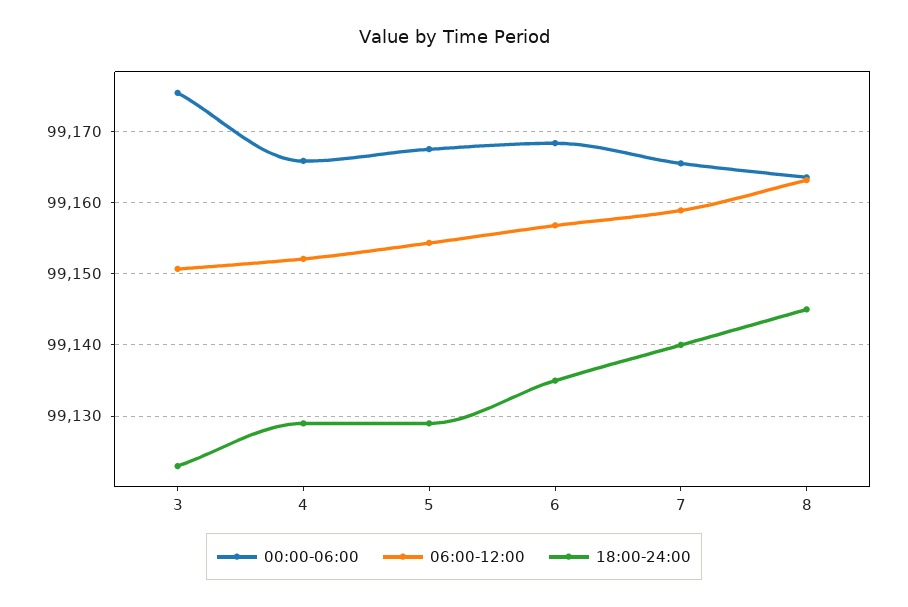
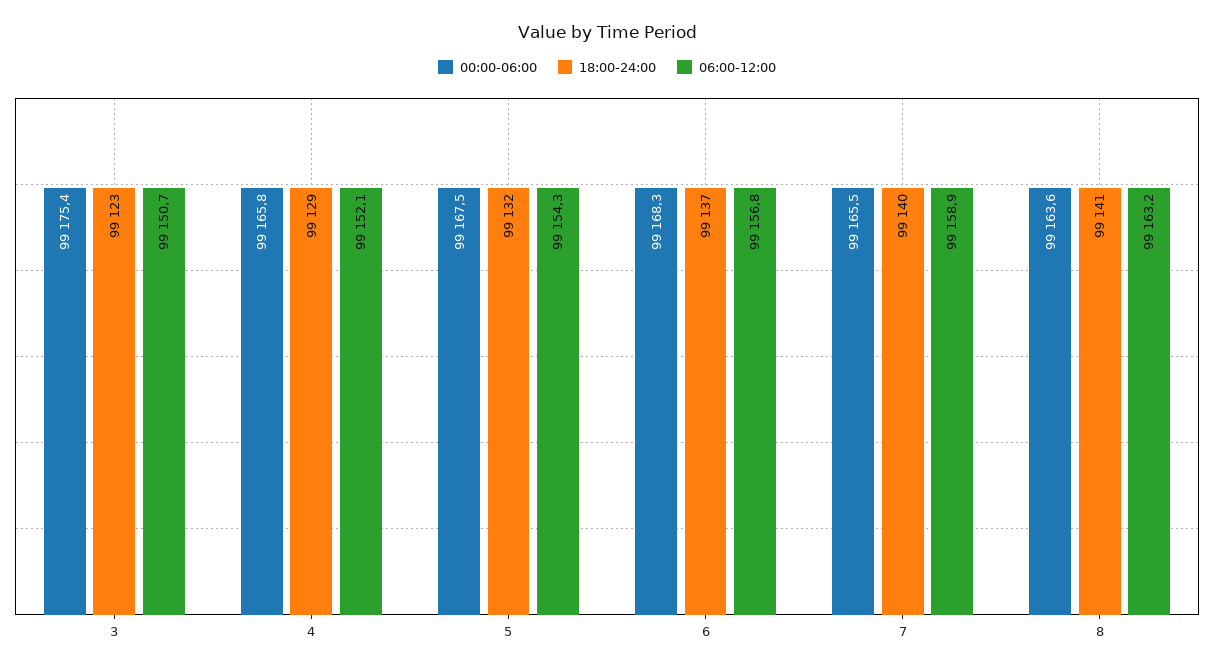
18:00-24:00, 5: 99129 -> 99132
18:00-24:00, 6: 99135 -> 99137
18:00-24:00, 8: 99145 -> 99141

